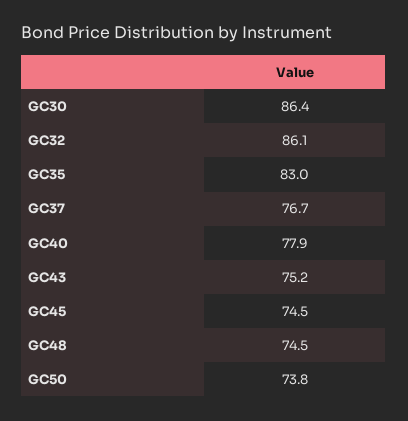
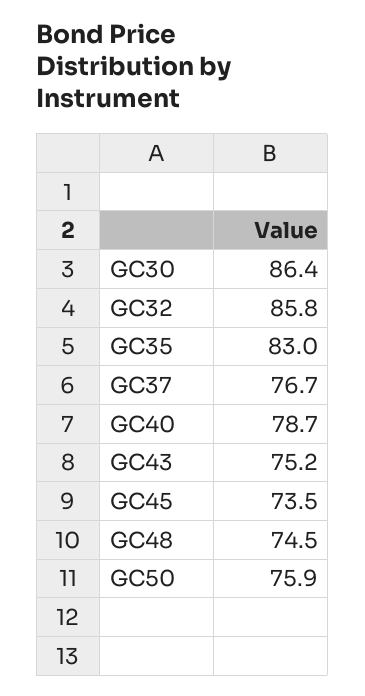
GC32: 86.1 -> 85.8
GC40: 77.9 -> 78.7
GC45: 74.5 -> 73.5
GC50: 73.8 -> 75.9

